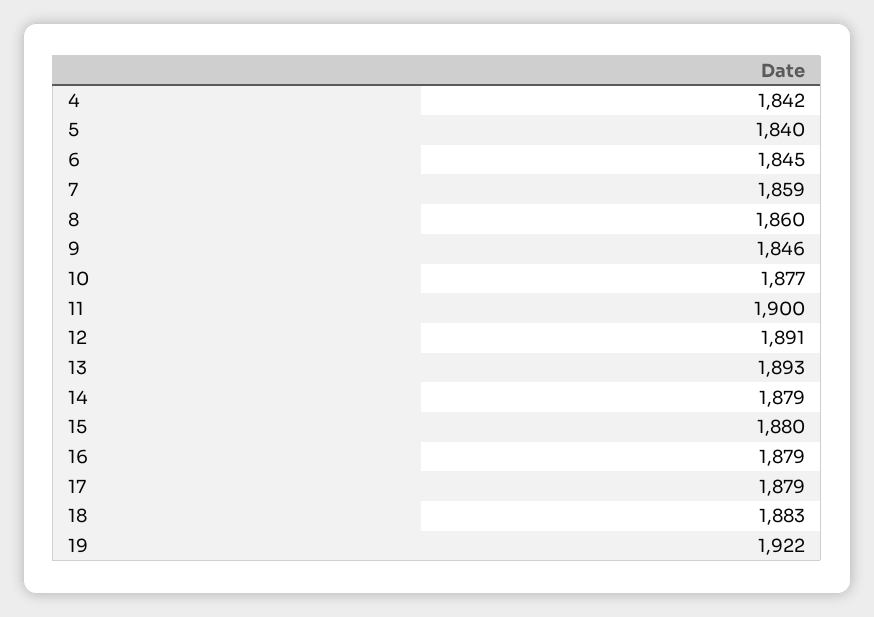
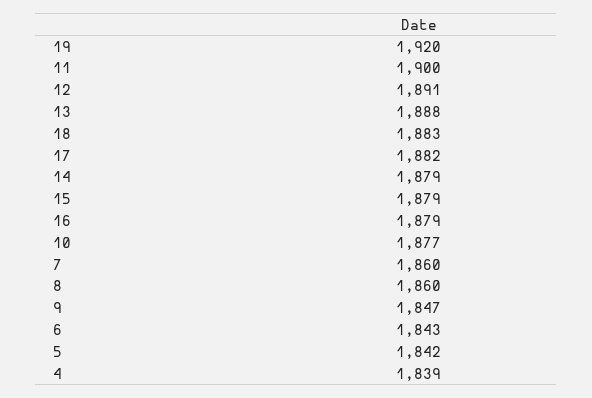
4: 1842 -> 1839
5: 1840 -> 1842
6: 1845 -> 1843
7: 1859 -> 1860
9: 1846 -> 1847
13: 1893 -> 1888
15: 1880 -> 1879
17: 1879 -> 1882
19: 1922 -> 1920

